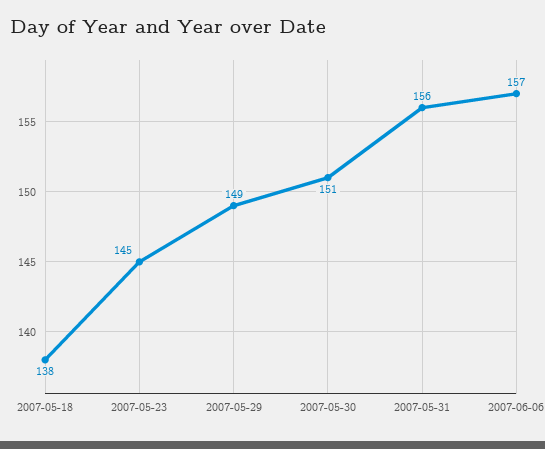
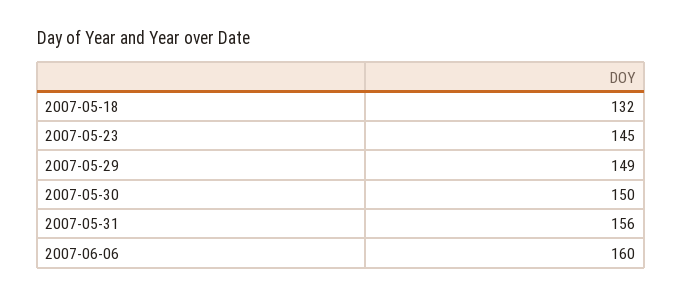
2007-05-18: 138 -> 132
2007-05-30: 151 -> 150
2007-06-06: 157 -> 160

